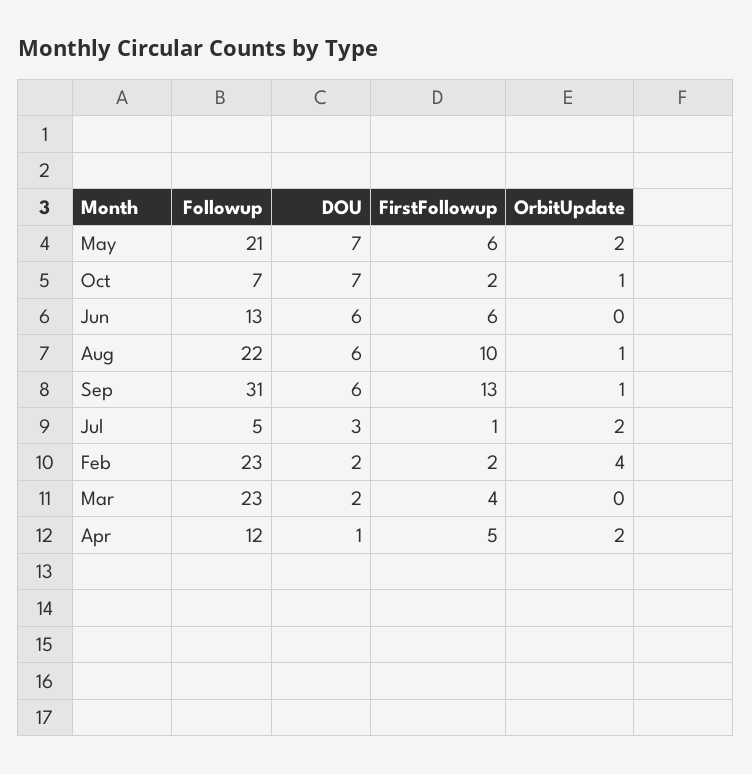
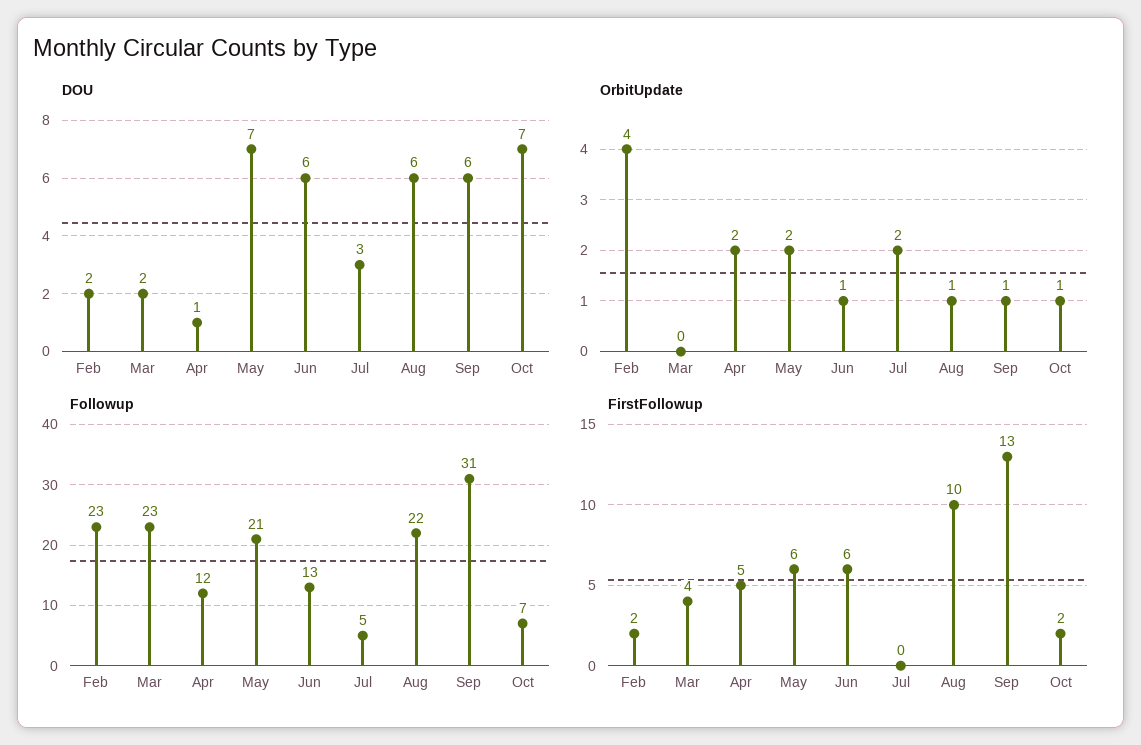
OrbitUpdate, Jun: 0 -> 1
FirstFollowup, Jul: 1 -> 0

